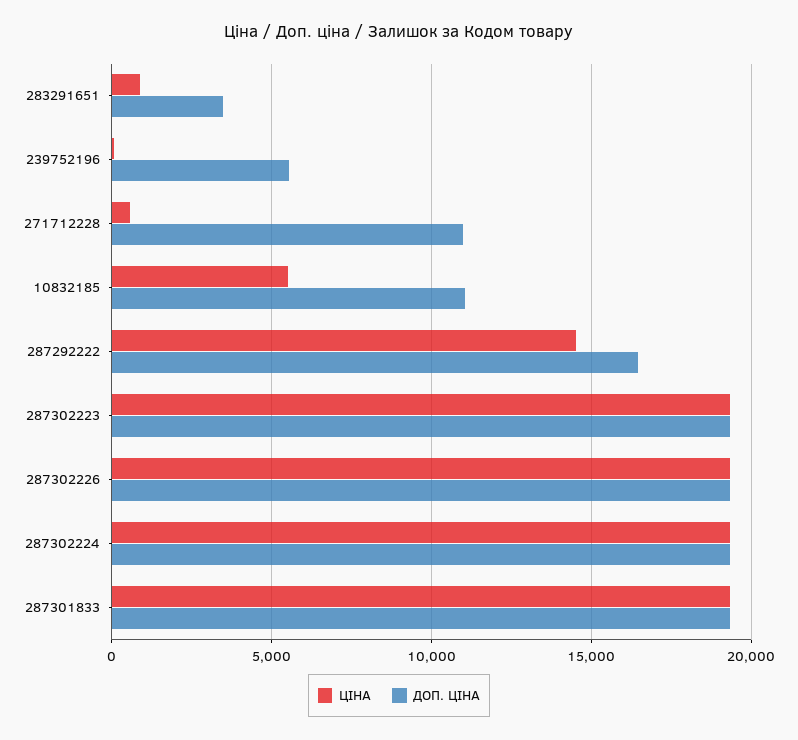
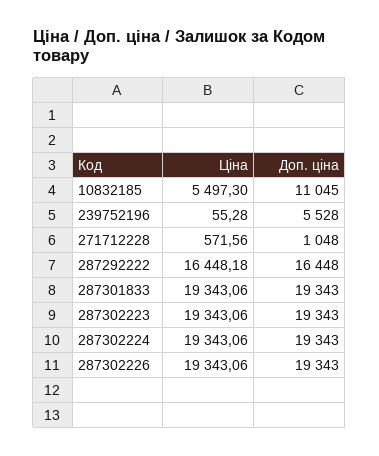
ЦІНА, 283291651: 1000 -> none
ДОП. ЦІНА, 283291651: 3500 -> none
ДОП. ЦІНА, 271712228: 11000 -> 1048
ЦІНА, 287292222: 14500 -> 16448.18

